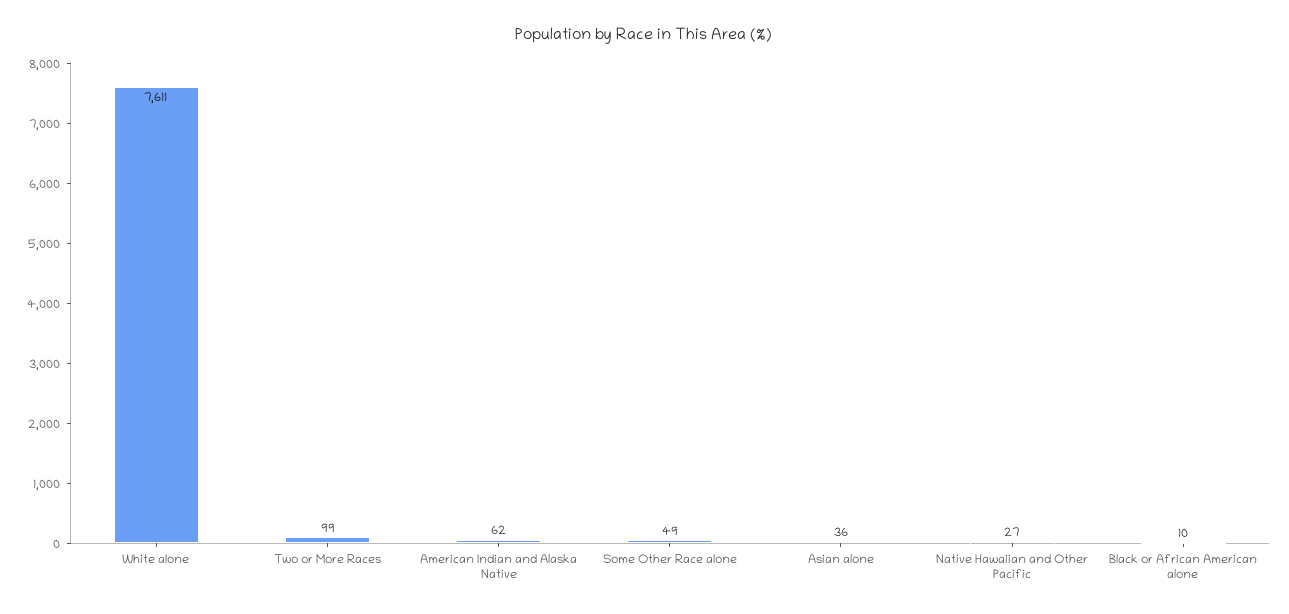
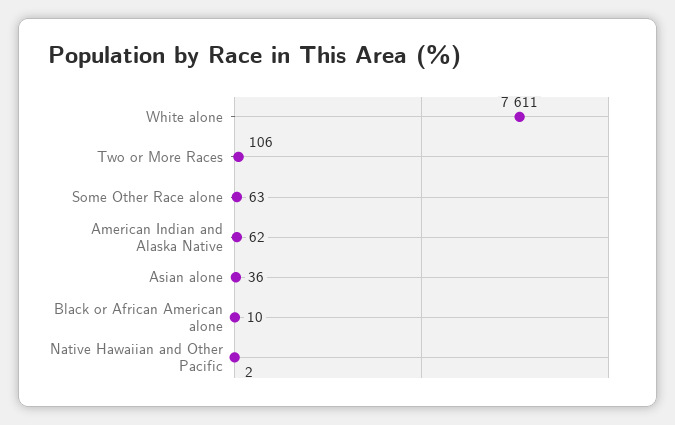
Two or More Races: 99 -> 106
Some Other Race alone: 49 -> 63
Native Hawaiian and Other Pacific: 27 -> 2

